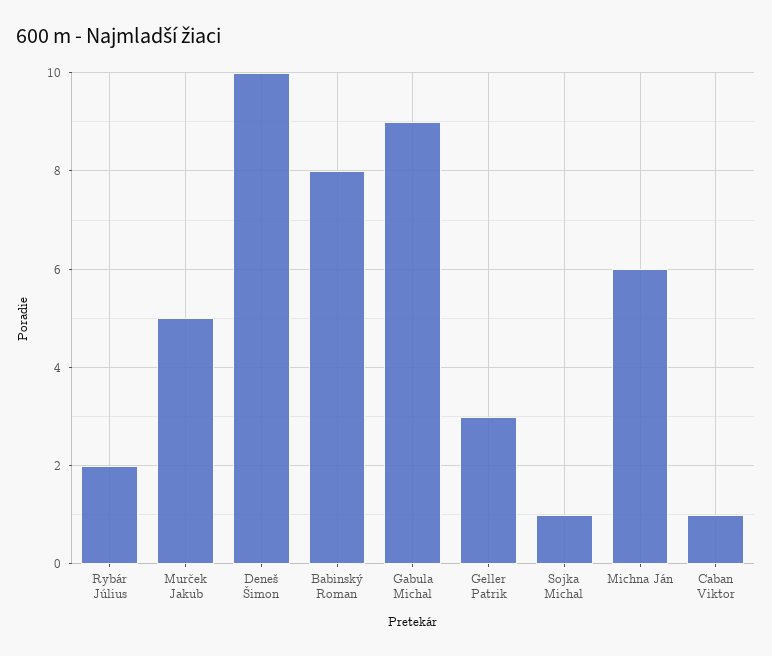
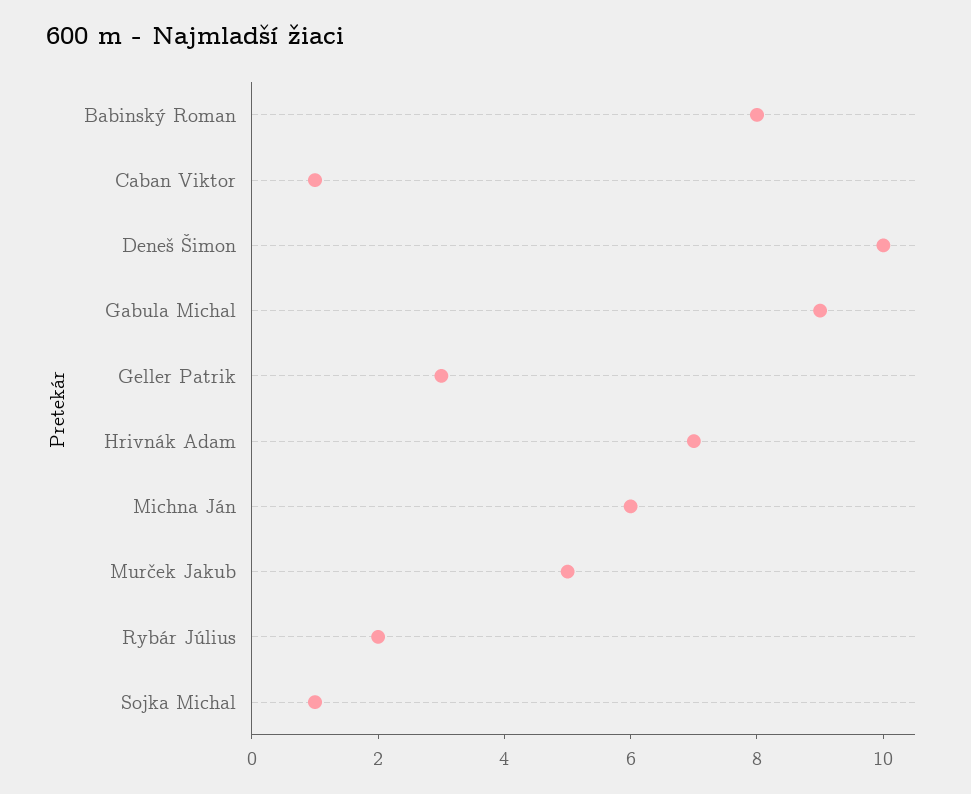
Hrivnák Adam: none -> 7

